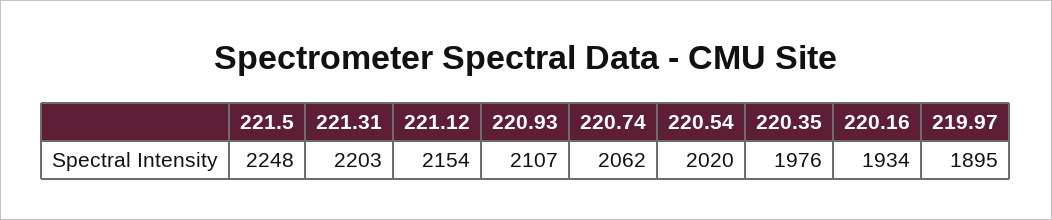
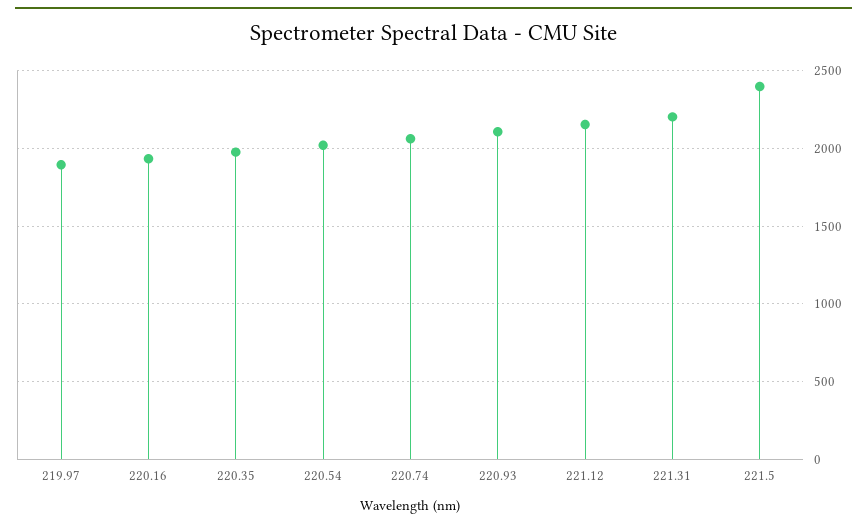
221.5: 2248 -> 2400

